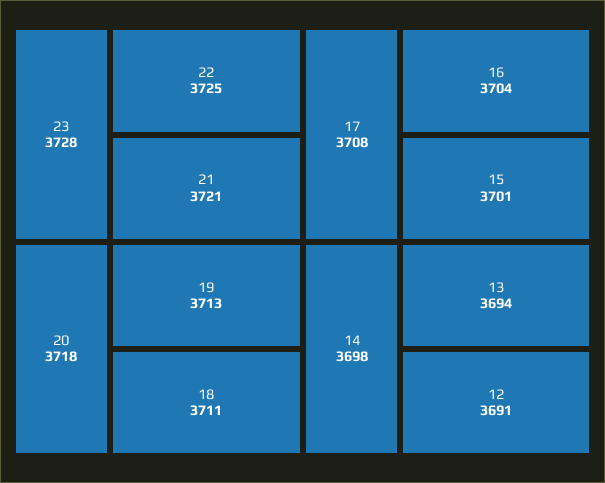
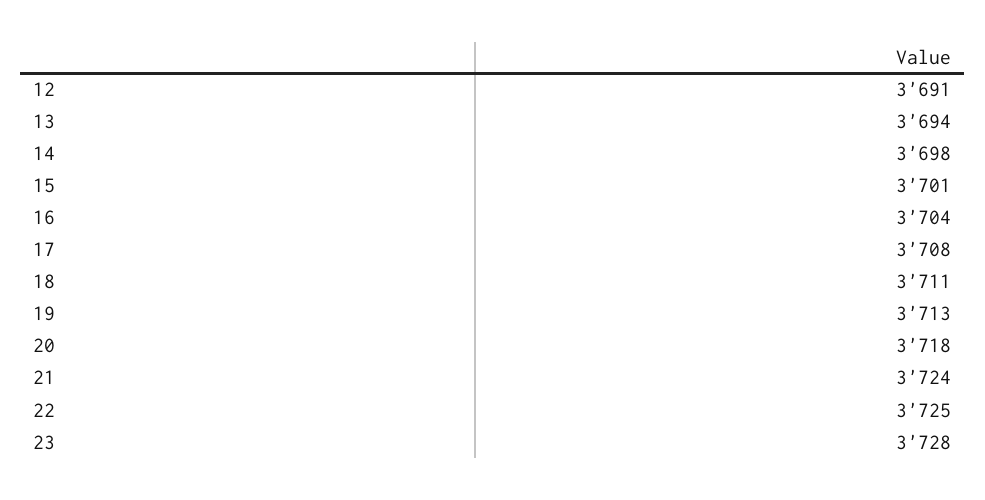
21: 3721 -> 3724

